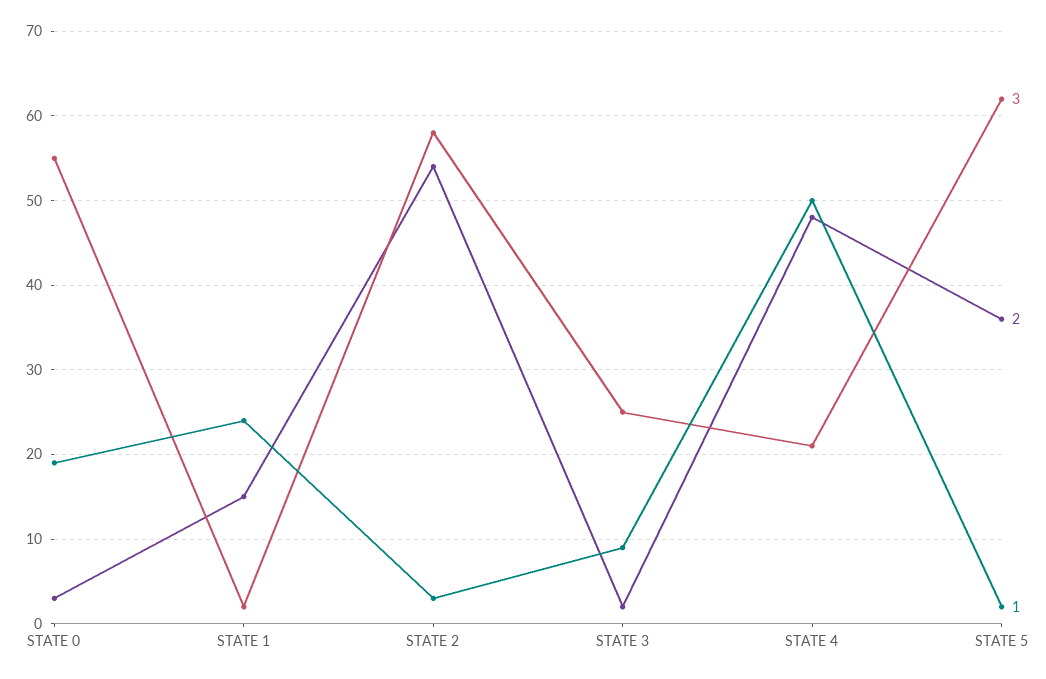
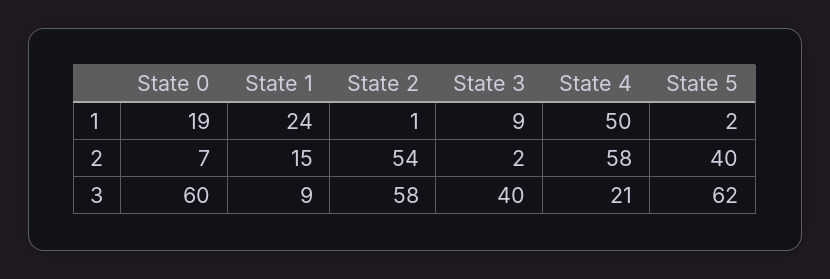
3, STATE 0: 55 -> 60
2, STATE 0: 3 -> 7
3, STATE 1: 2 -> 9
1, STATE 2: 3 -> 1
3, STATE 3: 25 -> 40
2, STATE 4: 48 -> 58
2, STATE 5: 36 -> 40

